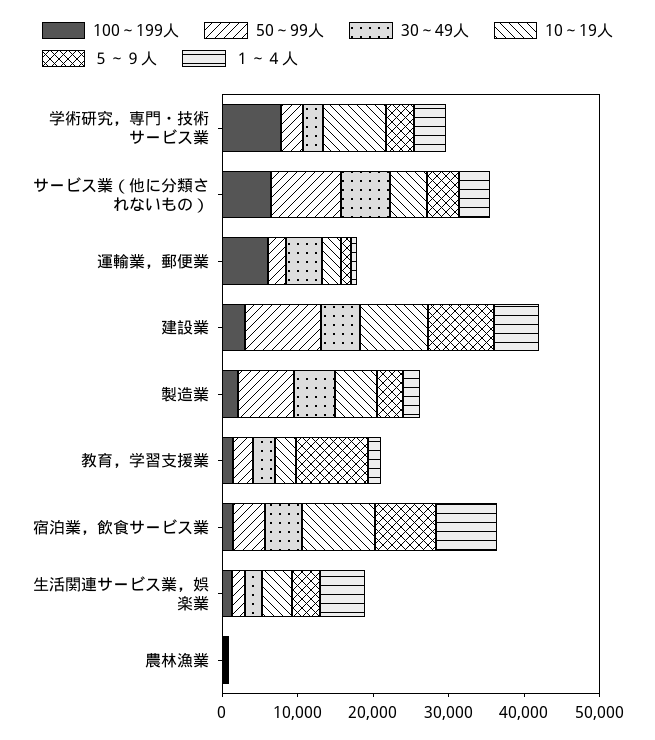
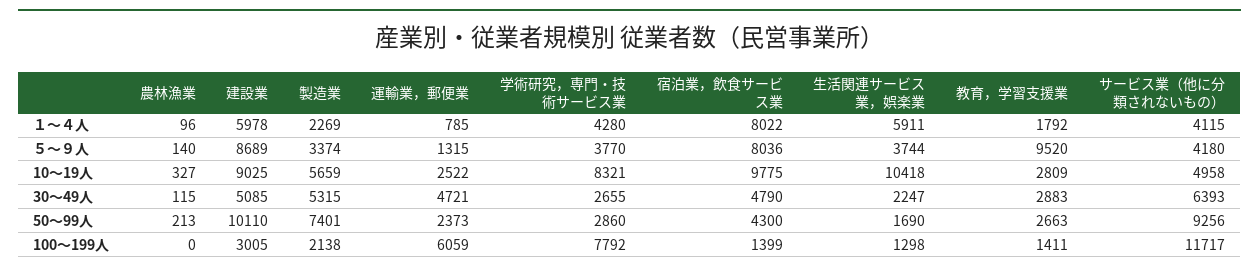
100～199人, サービス業（他に分類されないもの）: 6000 -> 11717
10～19人, 生活関連サービス業，娯楽業: 4000 -> 10418

